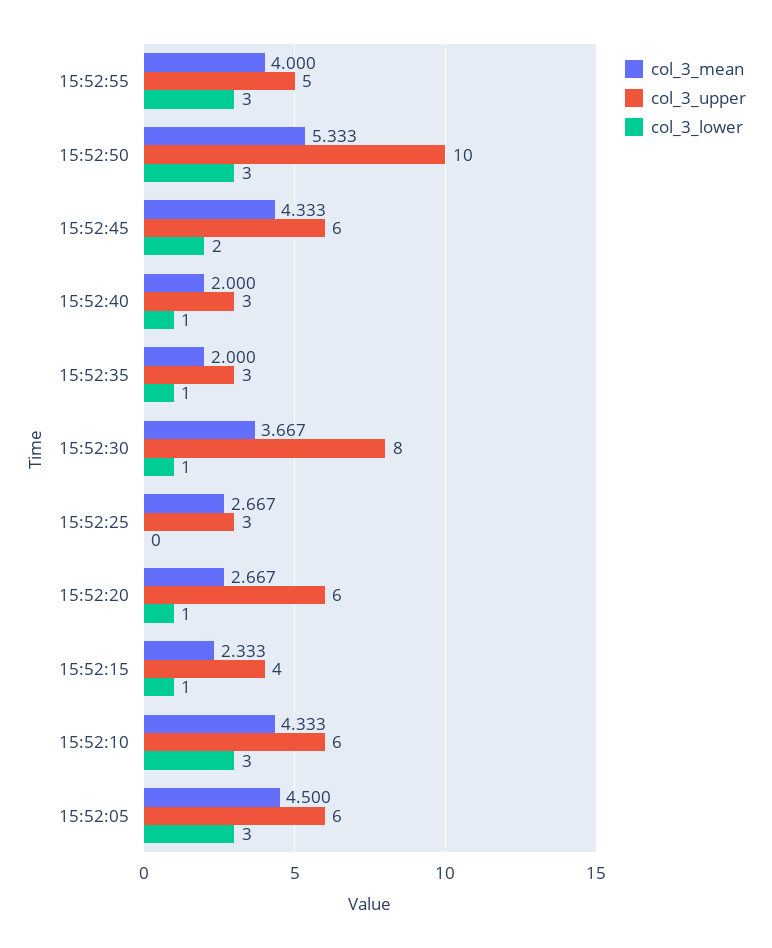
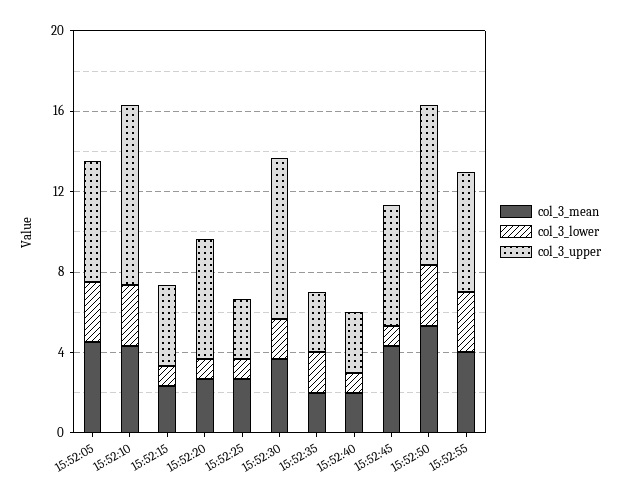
col_3_upper, 15:52:55: 5 -> 6
col_3_upper, 15:52:50: 10 -> 8
col_3_lower, 15:52:45: 2 -> 1
col_3_lower, 15:52:35: 1 -> 2
col_3_lower, 15:52:30: 1 -> 2
col_3_lower, 15:52:25: 0 -> 1
col_3_upper, 15:52:10: 6 -> 9

